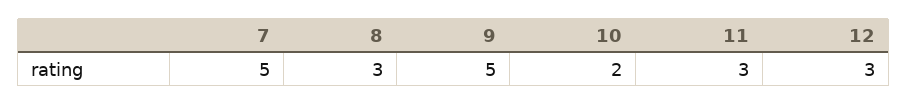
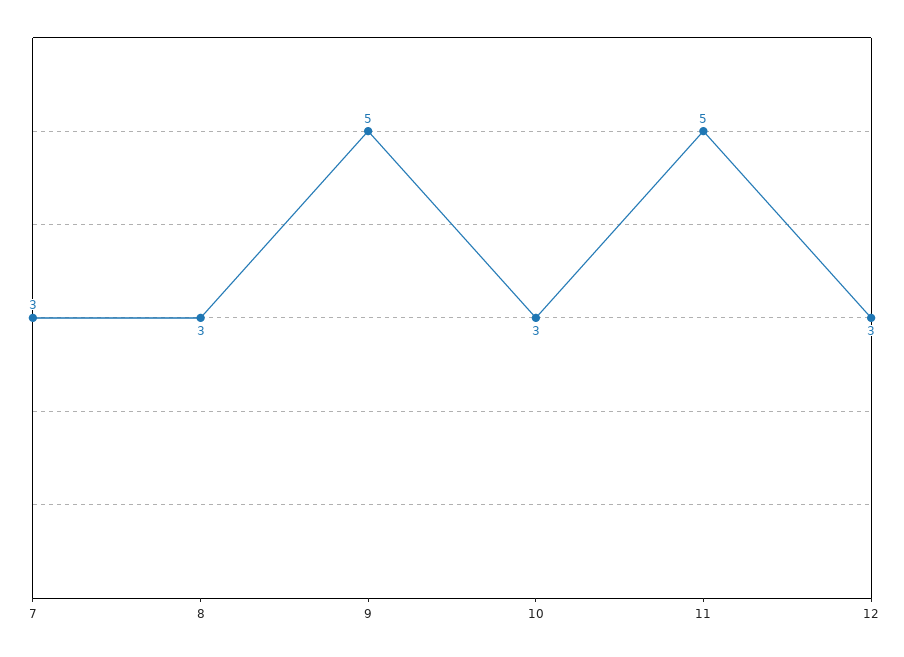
7: 5 -> 3
10: 2 -> 3
11: 3 -> 5

